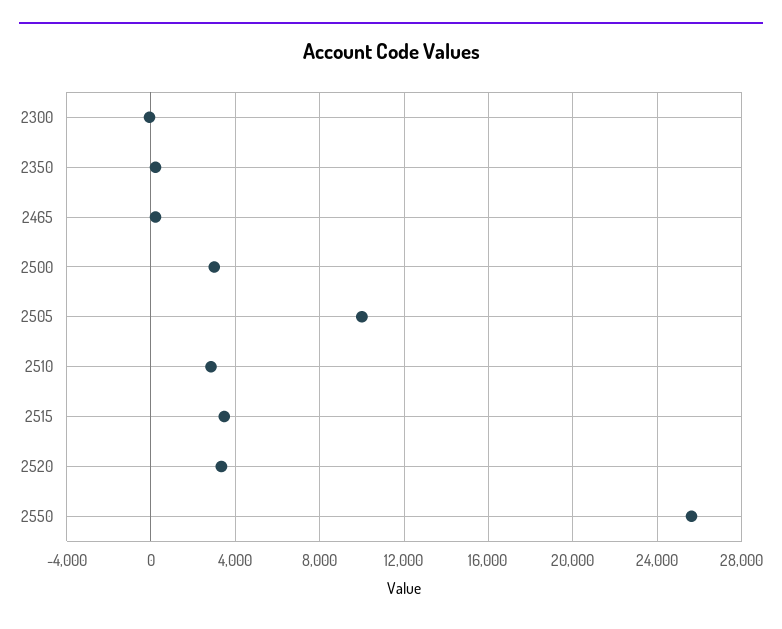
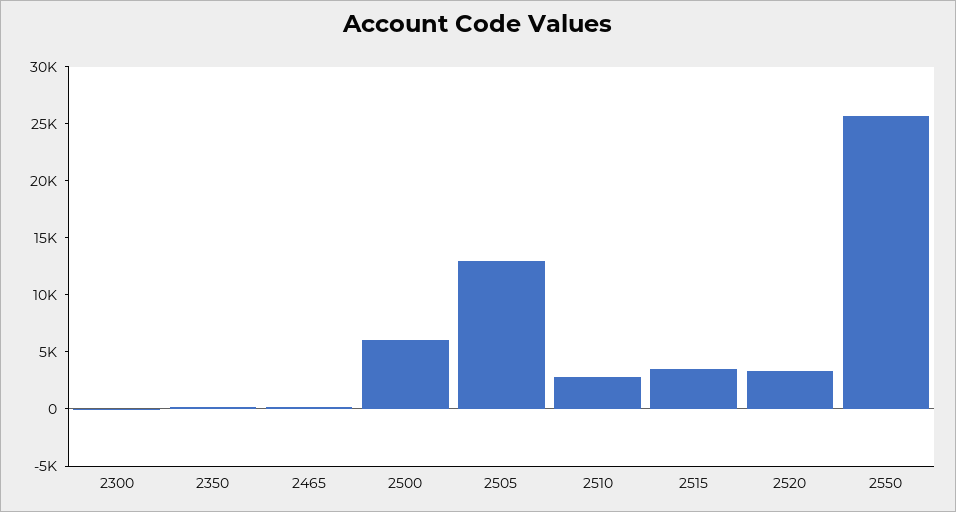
2500: 3000 -> 6000
2505: 10000 -> 13000

